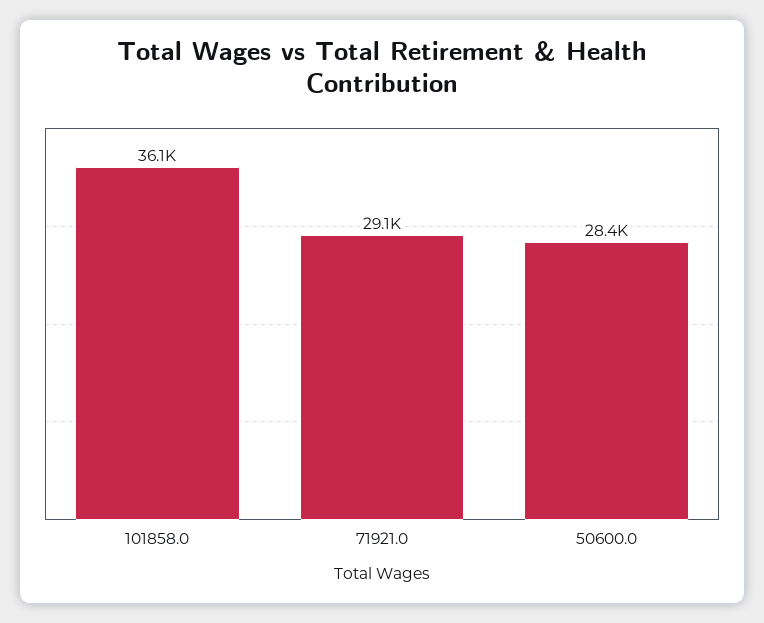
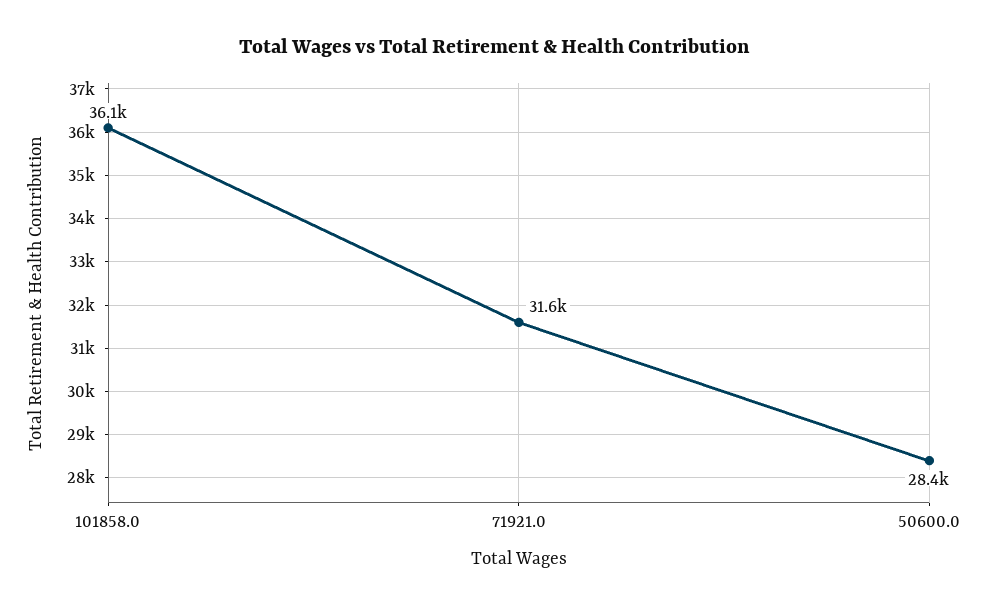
71921.0: 29100 -> 31600

